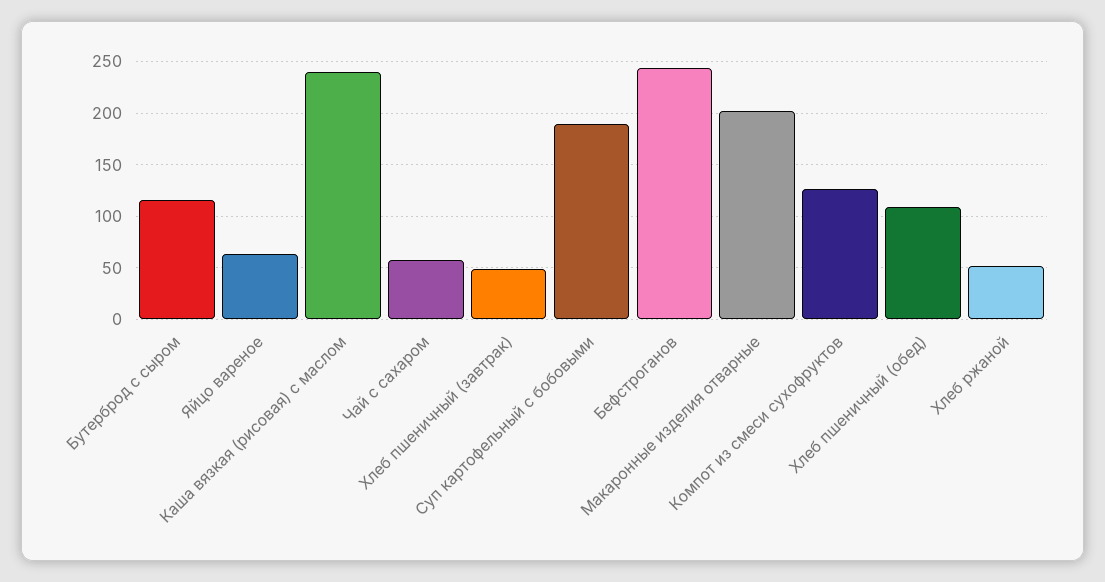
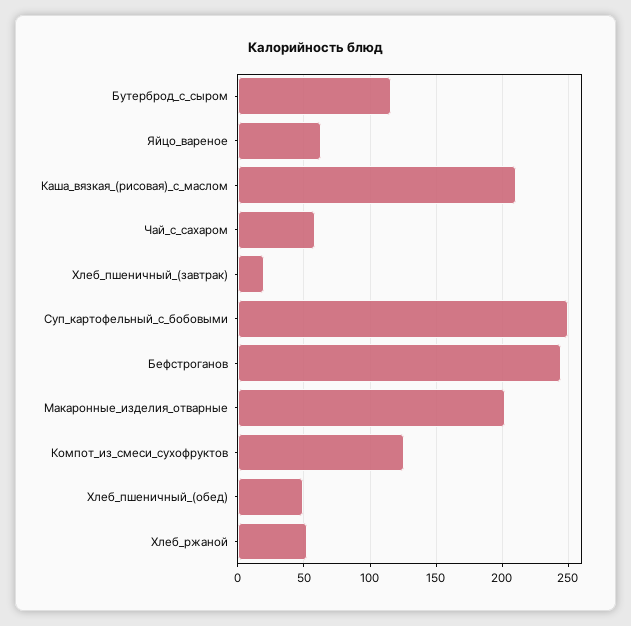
Каша вязкая (рисовая) с маслом: 240 -> 210
Хлеб пшеничный (завтрак): 50 -> 20
Суп картофельный с бобовыми: 190 -> 250
Хлеб пшеничный (обед): 110 -> 50

